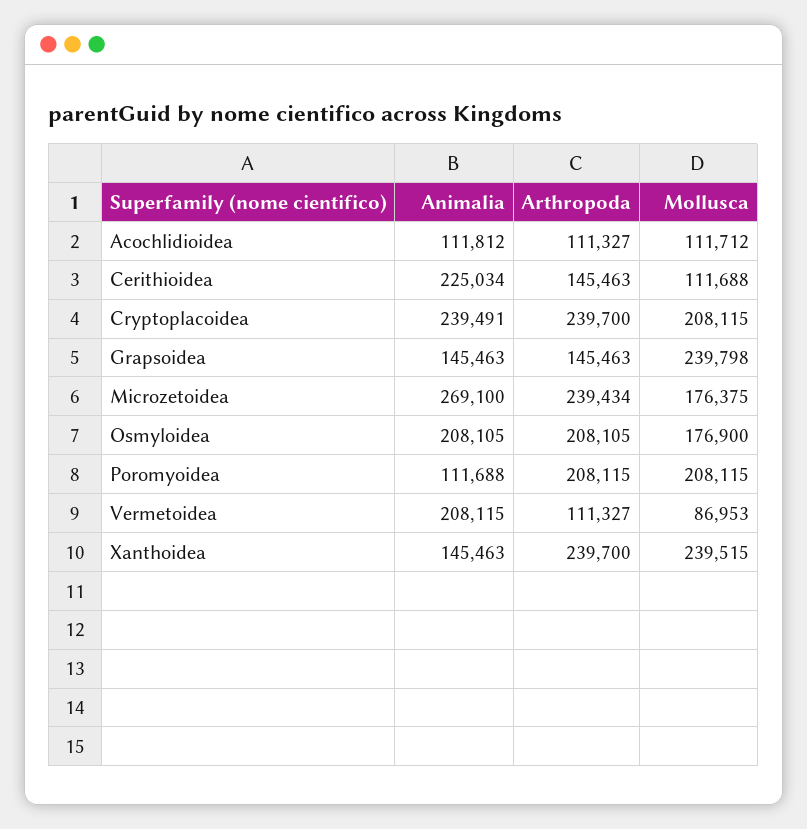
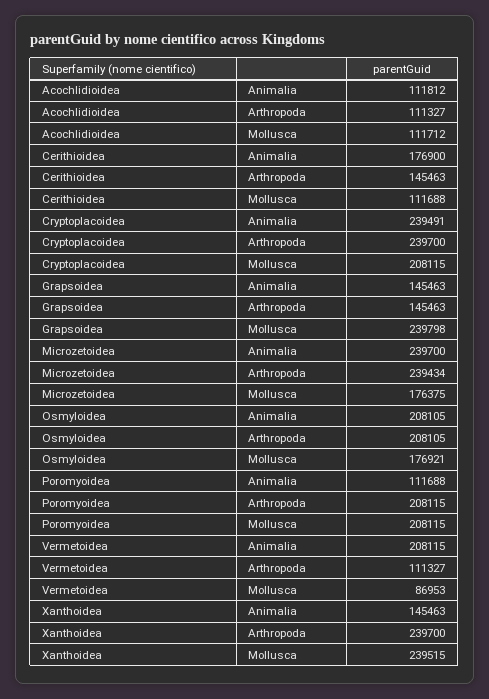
Animalia, Cerithioidea: 225034 -> 176900
Animalia, Microzetoidea: 269100 -> 239700
Mollusca, Osmyloidea: 176900 -> 176921

